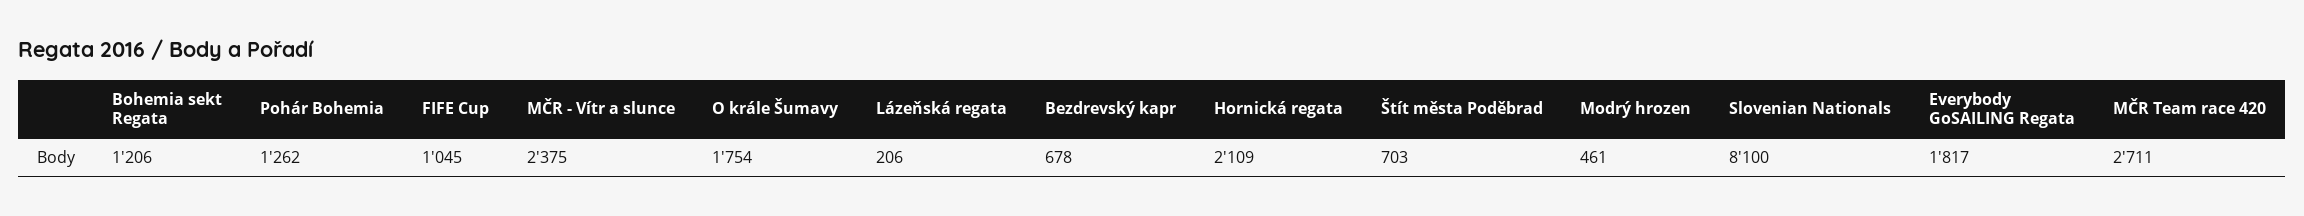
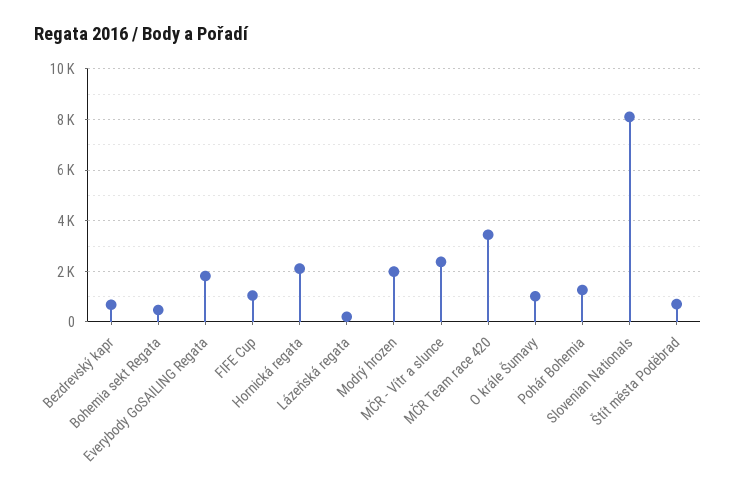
Bohemia sekt Regata: 1206 -> 500
O krále Šumavy: 1754 -> 1000
Modrý hrozen: 461 -> 2000
MČR Team race 420: 2711 -> 3500

